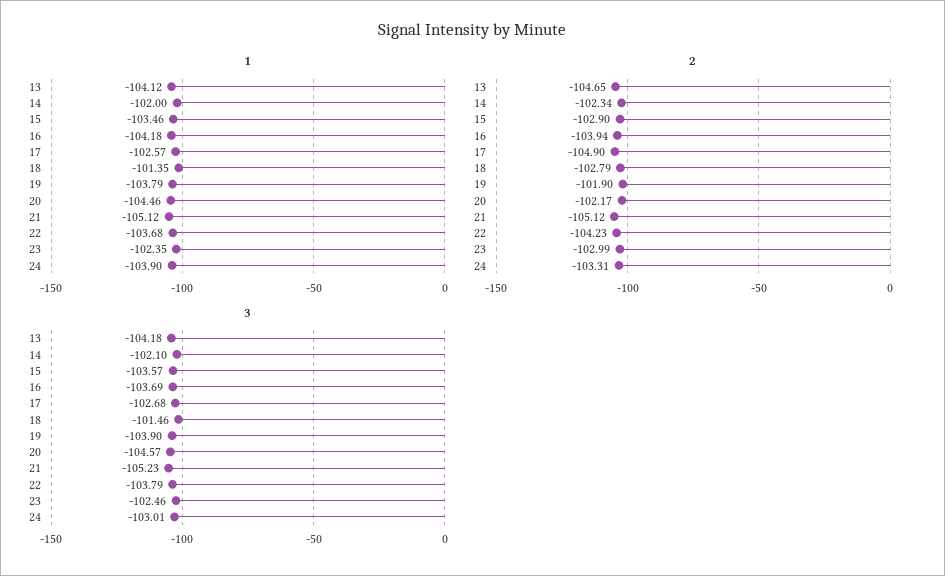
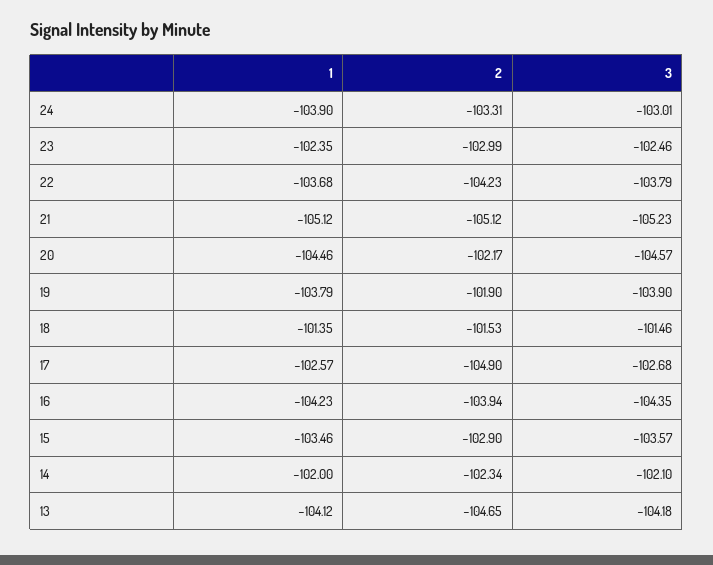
1, 16: -104.18 -> -104.23
2, 18: -102.79 -> -101.53
3, 16: -103.69 -> -104.35

